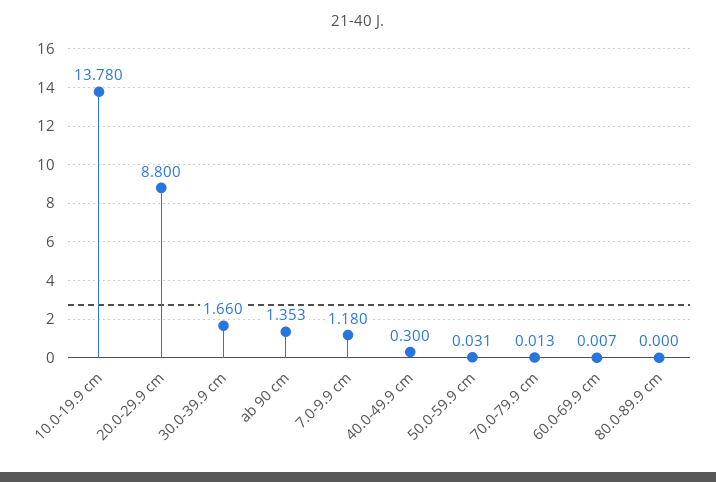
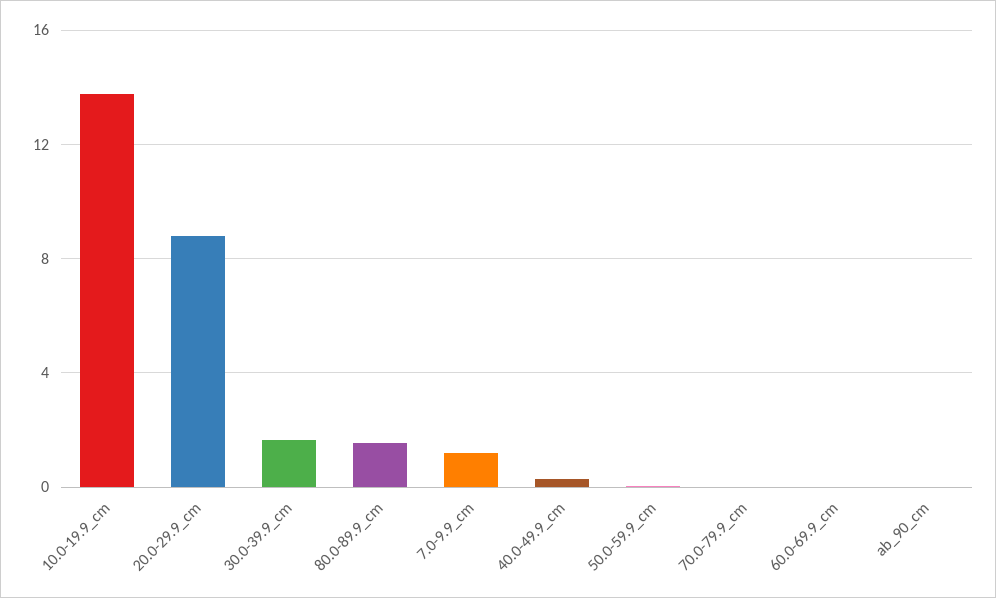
ab 90 cm: 1.353 -> 0
80.0-89.9 cm: 0 -> 1.5

